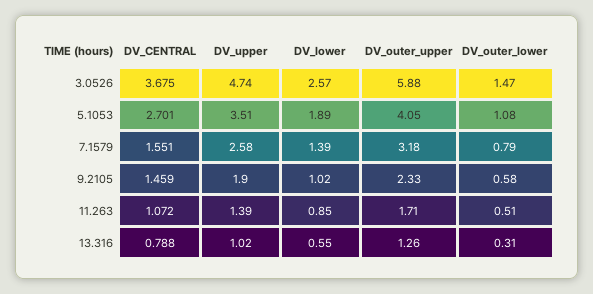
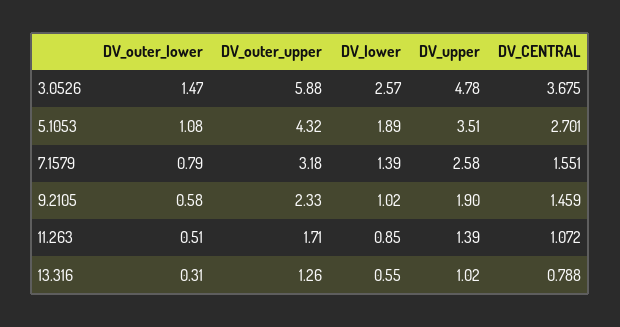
DV_upper, 3.0526: 4.74 -> 4.78
DV_outer_upper, 5.1053: 4.05 -> 4.32

